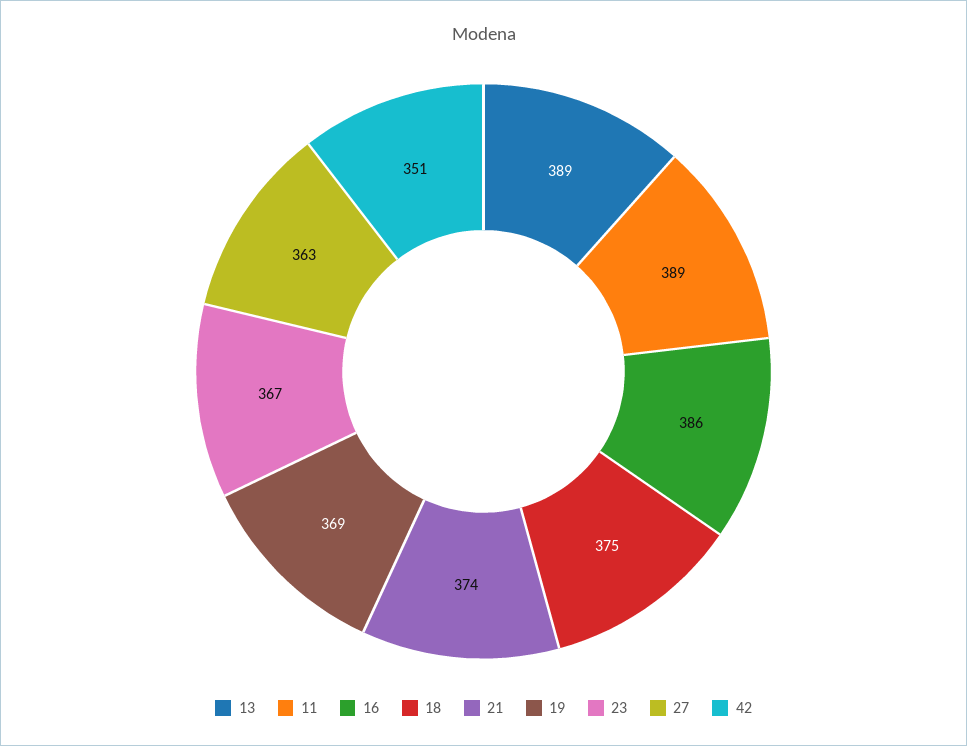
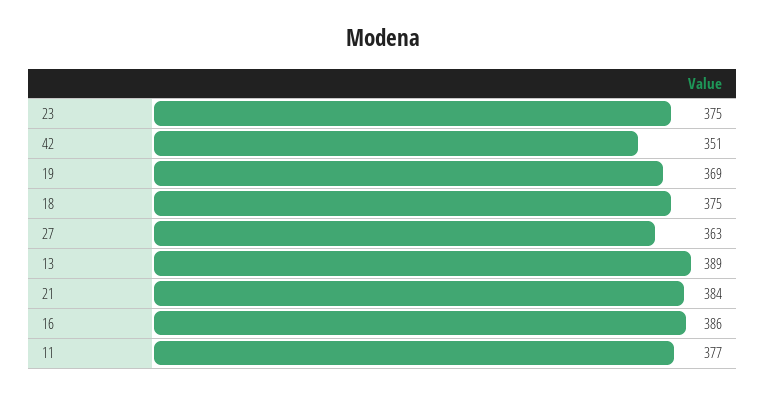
11: 389 -> 377
21: 374 -> 384
23: 367 -> 375

